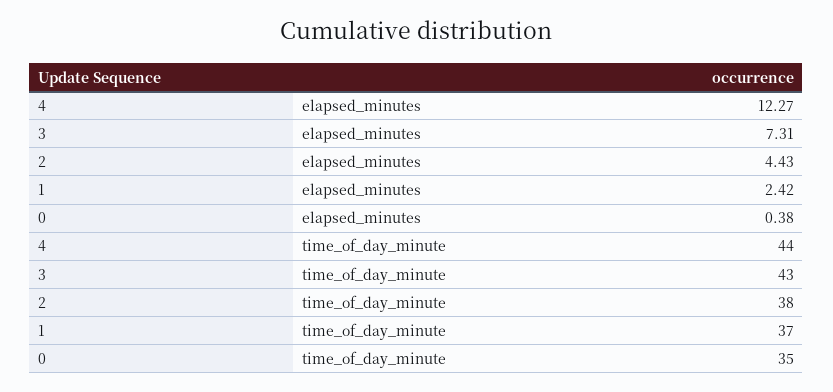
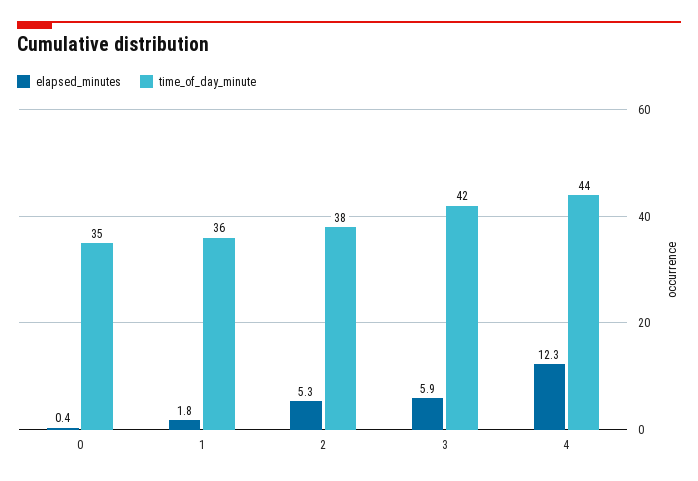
elapsed_minutes, 3: 7.31 -> 5.9
elapsed_minutes, 2: 4.43 -> 5.3
elapsed_minutes, 1: 2.42 -> 1.8
time_of_day_minute, 3: 43 -> 42
time_of_day_minute, 1: 37 -> 36

